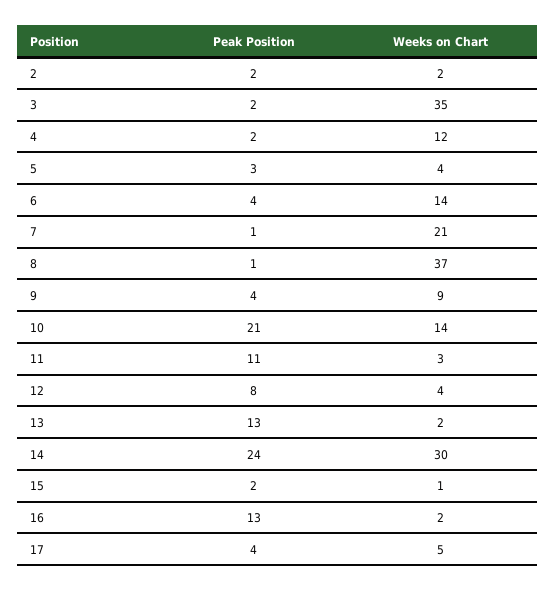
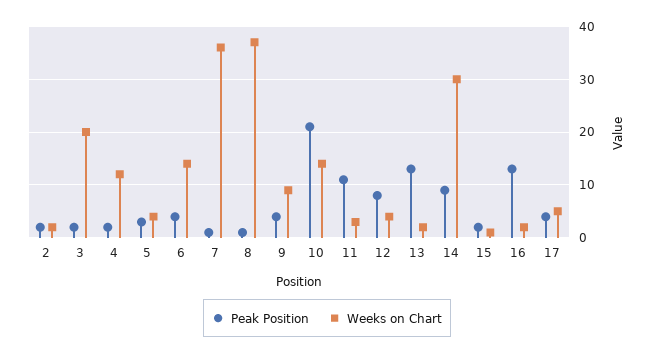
Weeks on Chart, 3: 35 -> 20
Weeks on Chart, 7: 21 -> 35
Peak Position, 14: 24 -> 10

